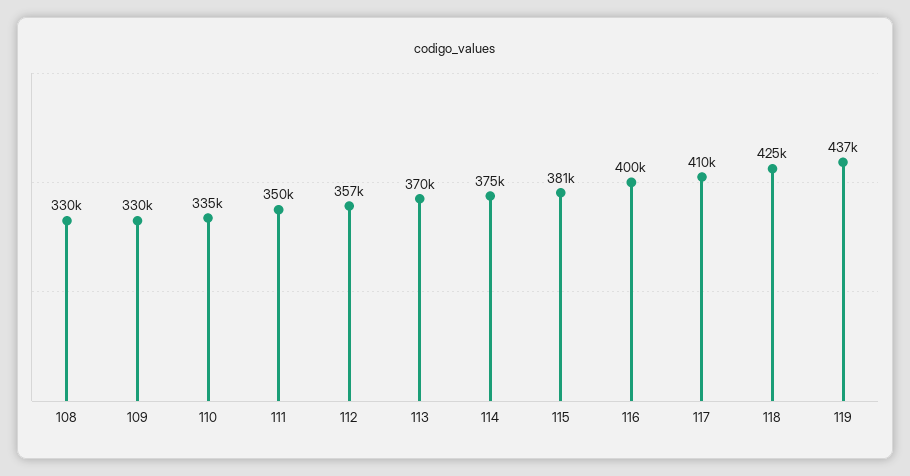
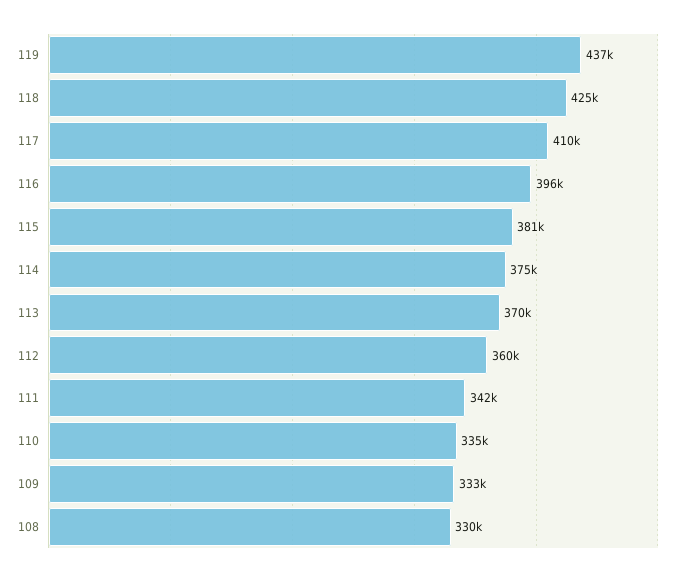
109: 330000 -> 333000
111: 350000 -> 342000
112: 357000 -> 360000
116: 400000 -> 396000

